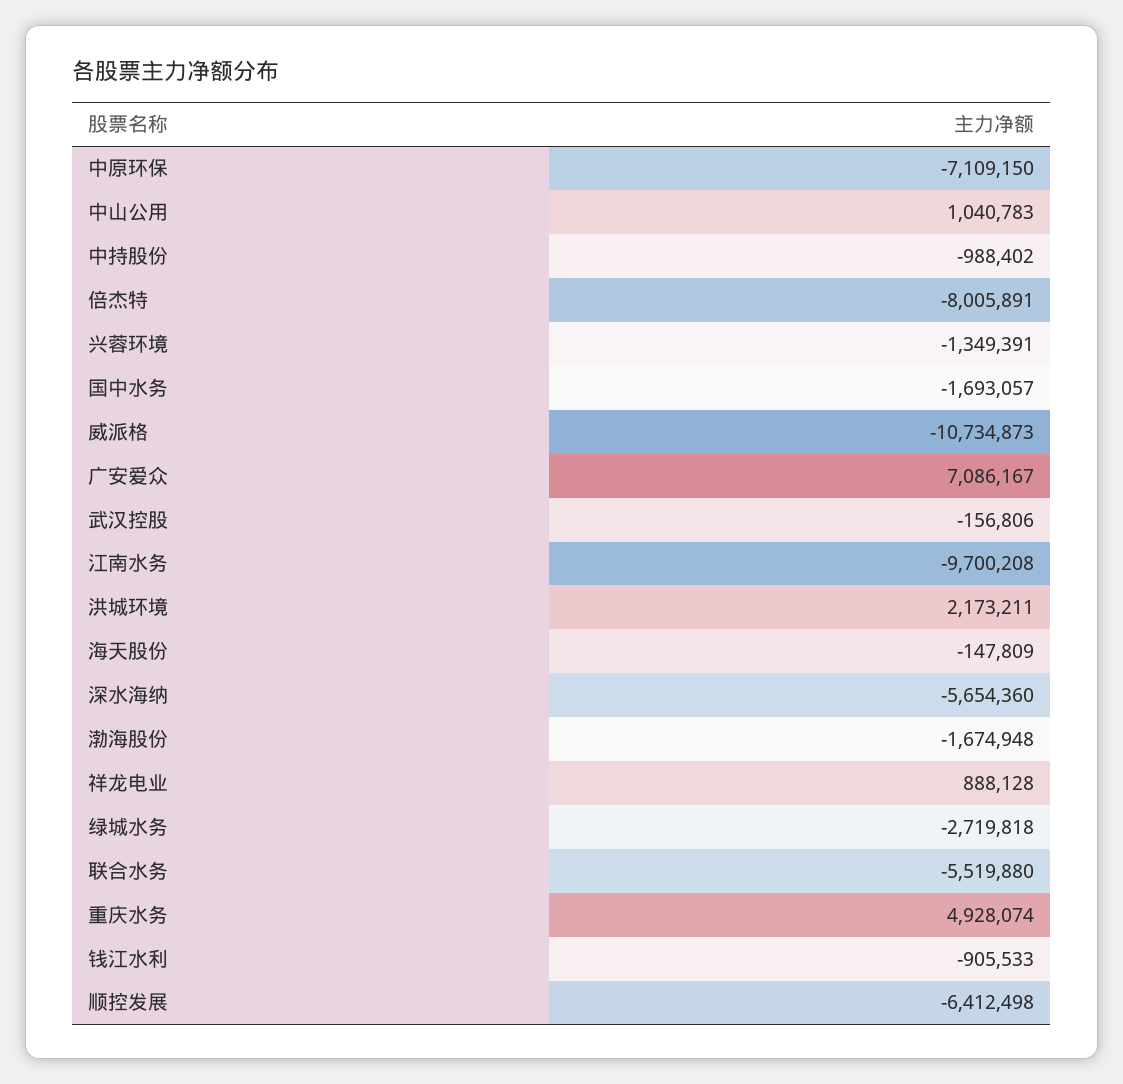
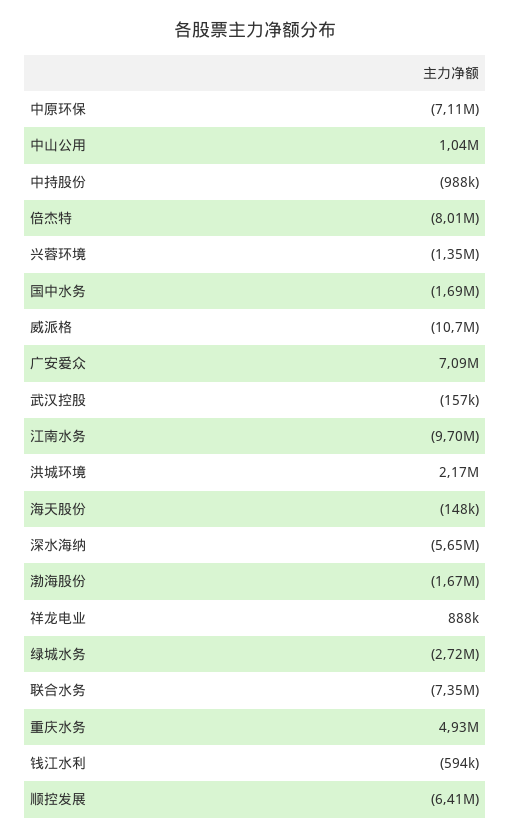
联合水务: -5519880 -> -7350000
钱江水利: -905533 -> -594000

